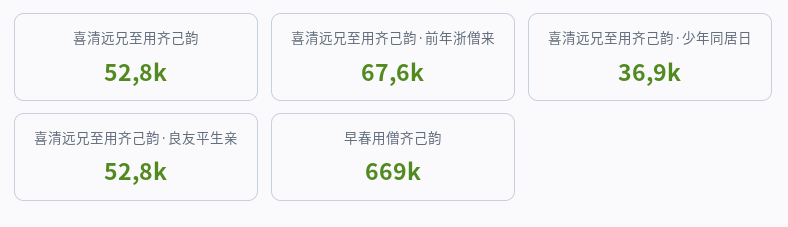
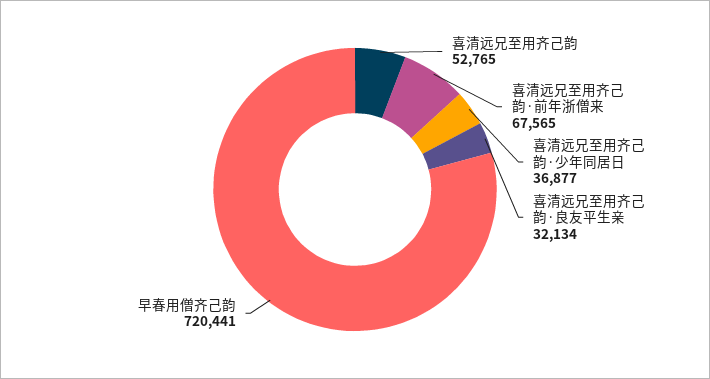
喜清远兄至用齐己韵·良友平生亲: 52800 -> 32134
早春用僧齐己韵: 669000 -> 720441

